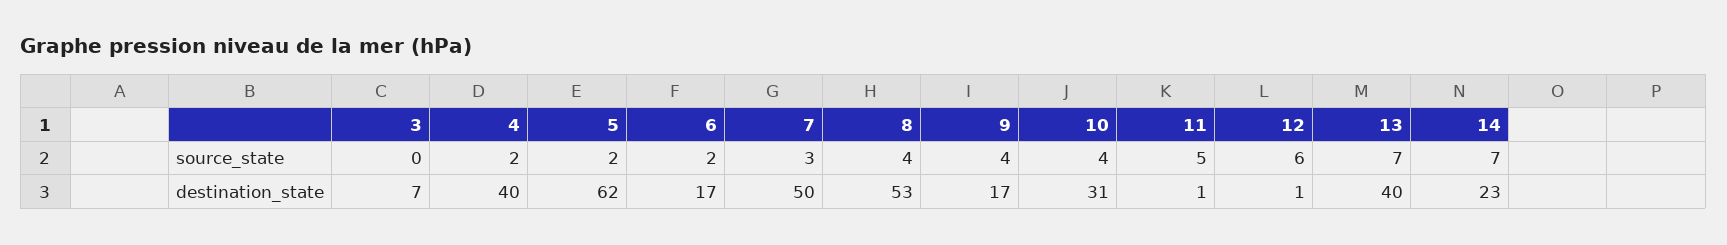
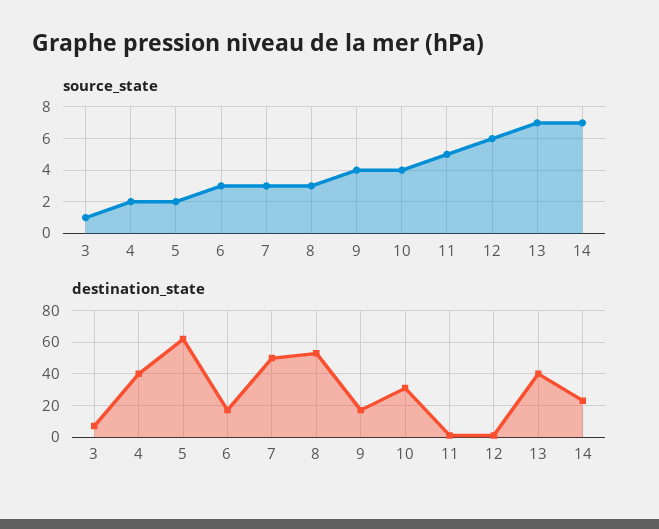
source_state, 3: 0 -> 1
source_state, 6: 2 -> 3
source_state, 8: 4 -> 3

